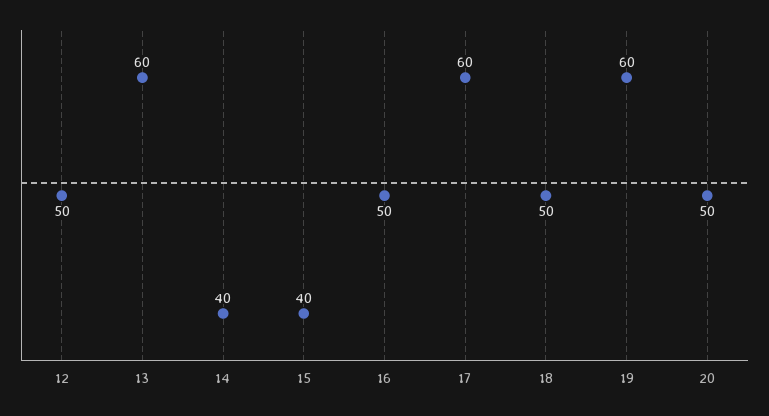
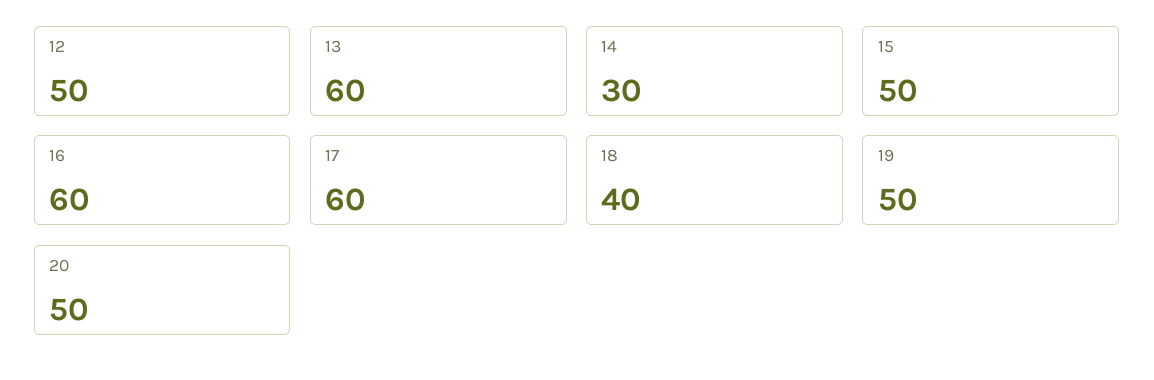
14: 40 -> 30
15: 40 -> 50
16: 50 -> 60
18: 50 -> 40
19: 60 -> 50

